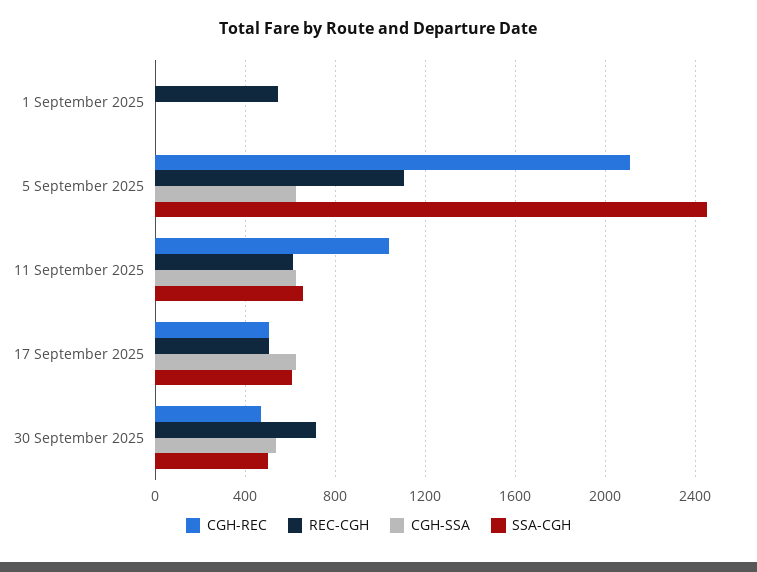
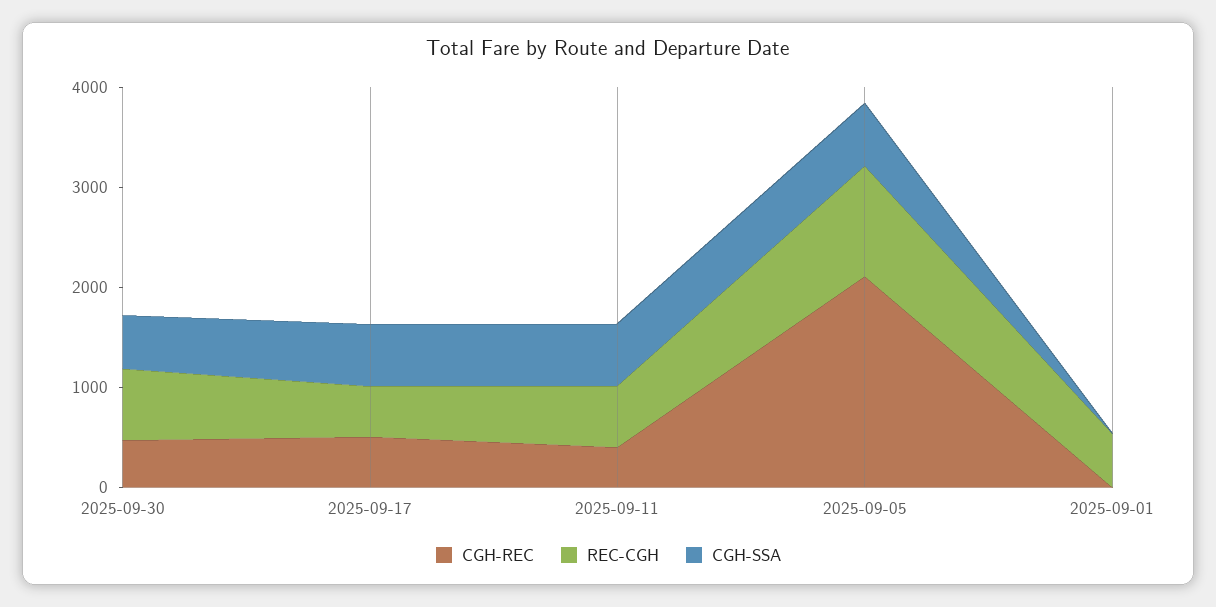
SSA-CGH, 1 September 2025: 0 -> none
SSA-CGH, 5 September 2025: 2450 -> none
CGH-REC, 11 September 2025: 1050 -> 400
SSA-CGH, 11 September 2025: 650 -> none
SSA-CGH, 17 September 2025: 600 -> none
SSA-CGH, 30 September 2025: 500 -> none

